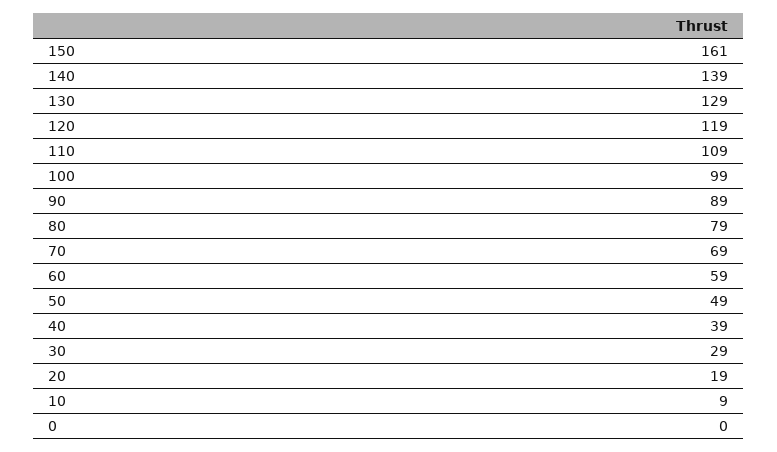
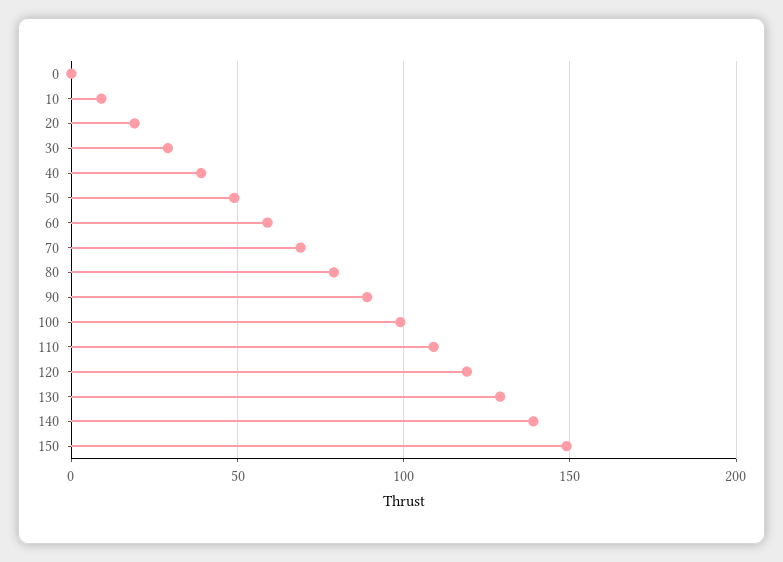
150: 161 -> 150

